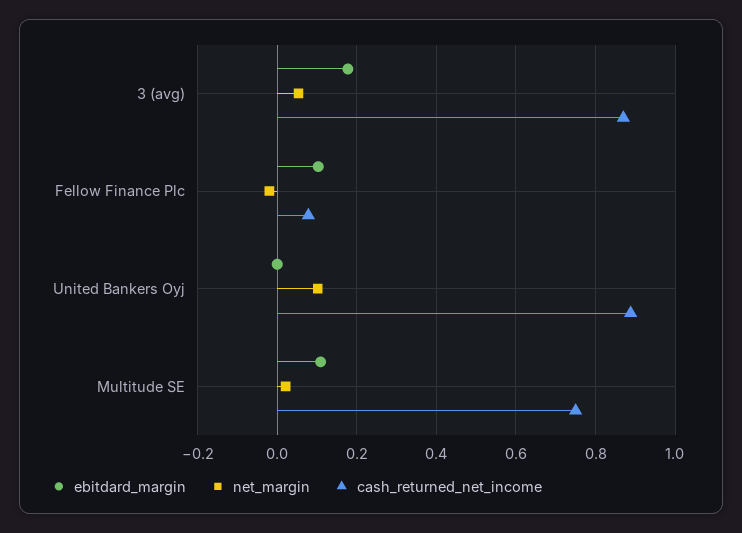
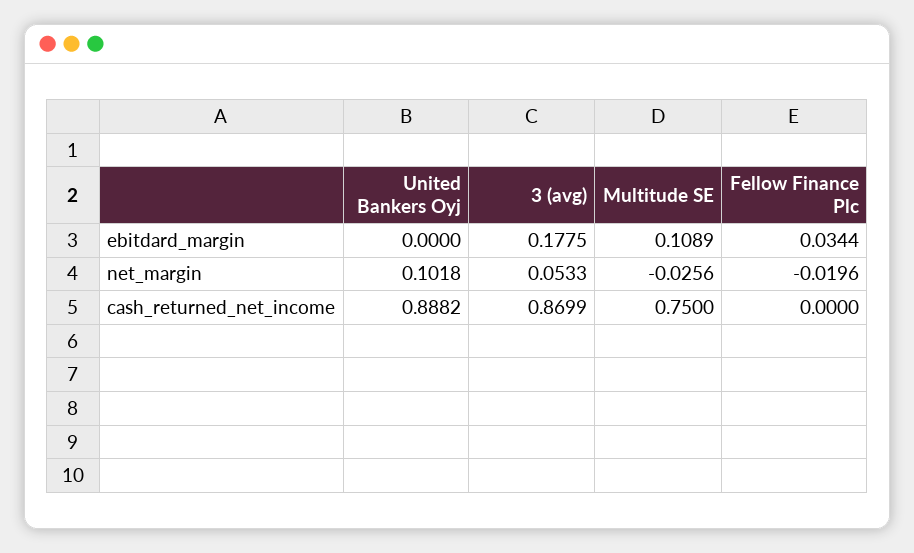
ebitdard_margin, Fellow Finance Plc: 0.1 -> 0.0344
cash_returned_net_income, Fellow Finance Plc: 0.08 -> 0
net_margin, Multitude SE: 0.02 -> -0.0256

